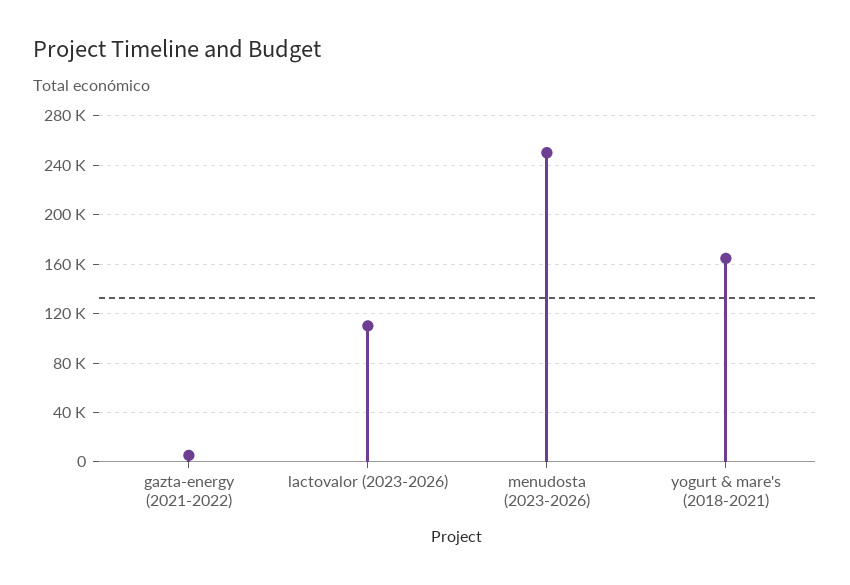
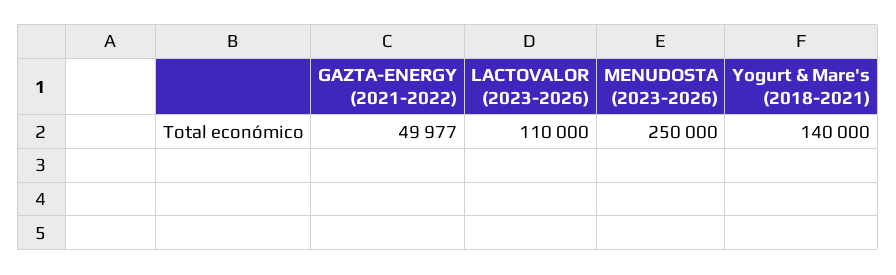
gazta-energy (2021-2022): 5000 -> 49977
yogurt & mare's (2018-2021): 165000 -> 140000

